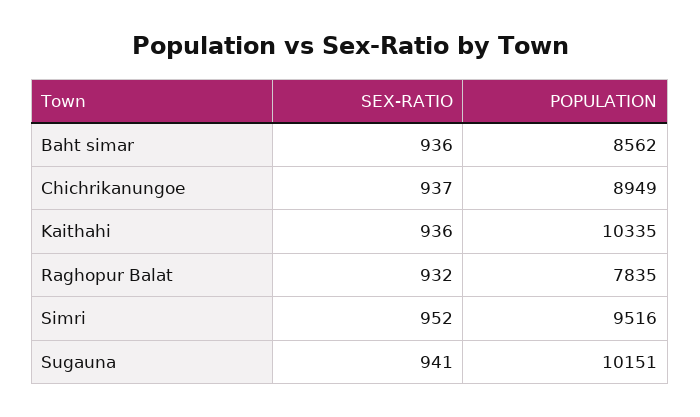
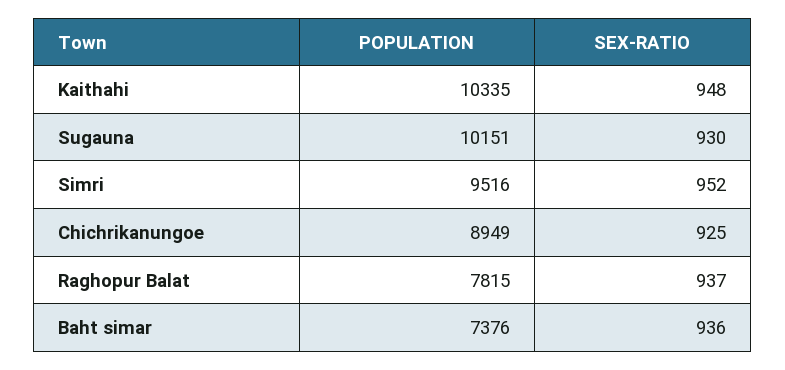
POPULATION, Baht simar: 8562 -> 7376
SEX-RATIO, Chichrikanungoe: 937 -> 925
SEX-RATIO, Kaithahi: 936 -> 948
SEX-RATIO, Raghopur Balat: 932 -> 937
POPULATION, Raghopur Balat: 7835 -> 7815
SEX-RATIO, Sugauna: 941 -> 930

